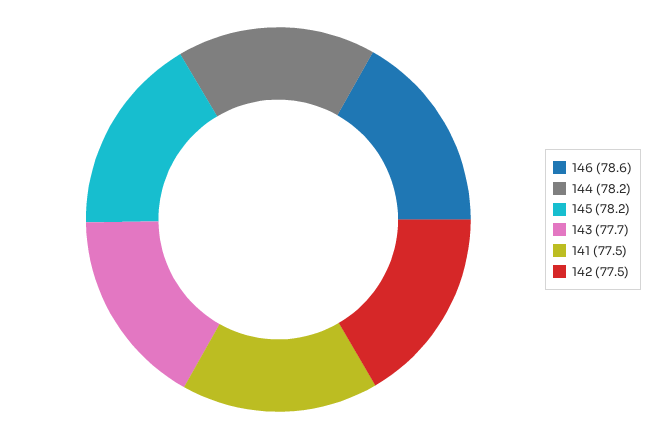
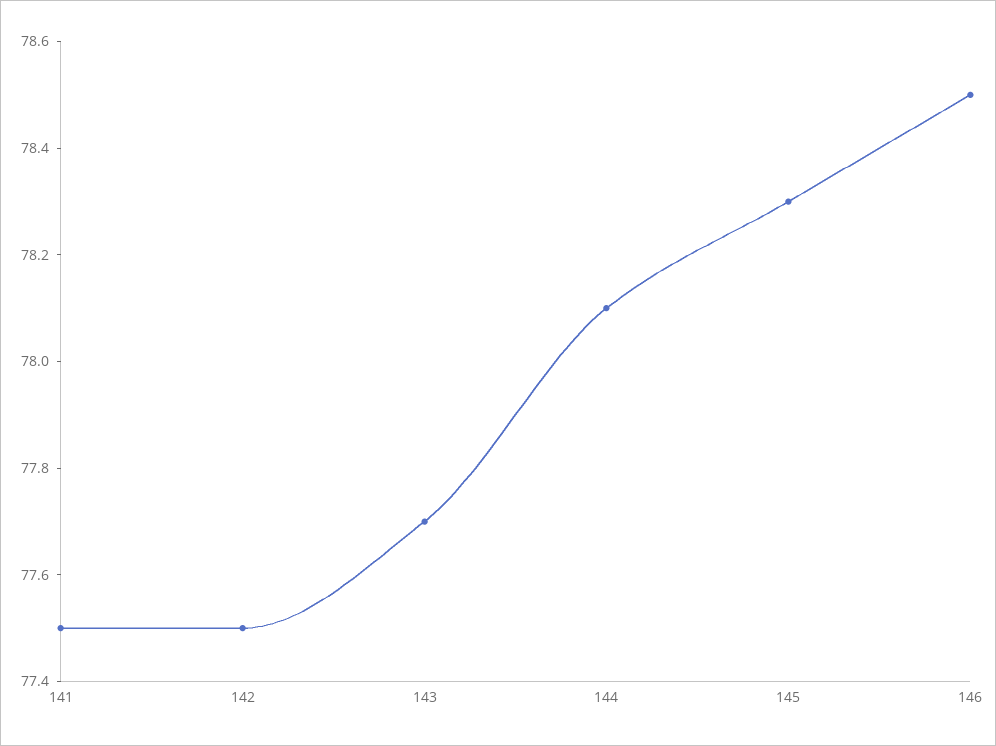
146: 78.6 -> 78.5
144: 78.2 -> 78.1
145: 78.2 -> 78.3

